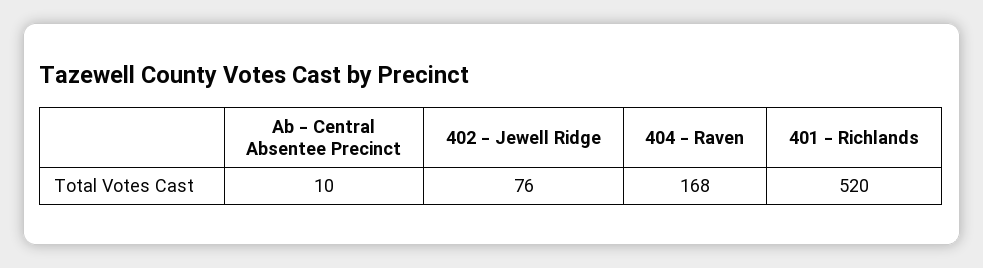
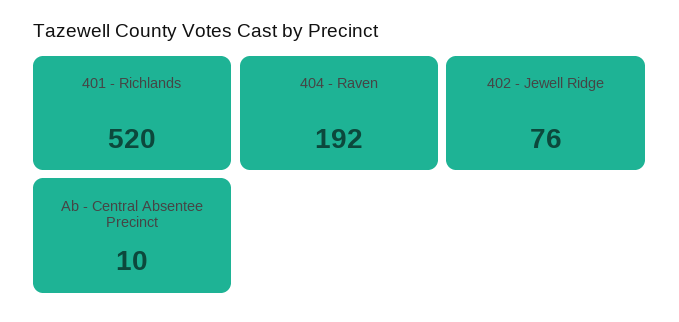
404 - Raven: 168 -> 192

